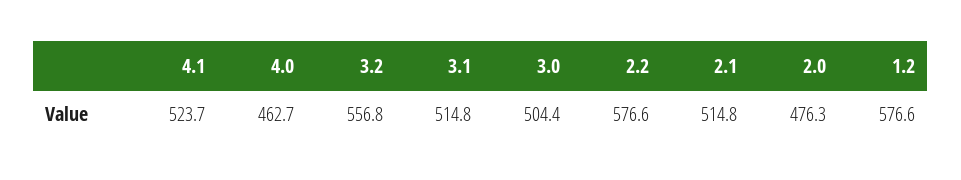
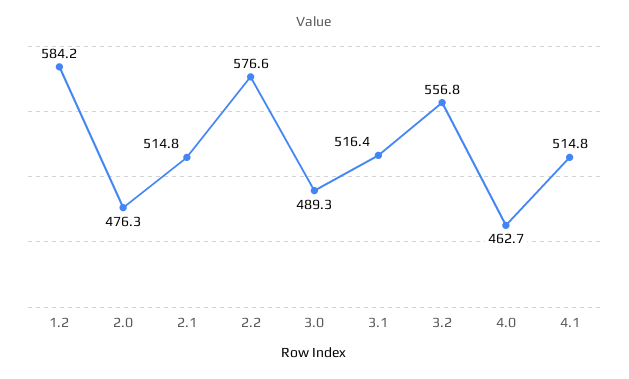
4.1: 523.7 -> 514.8
3.1: 514.8 -> 516.4
3.0: 504.4 -> 489.3
1.2: 576.6 -> 584.2

